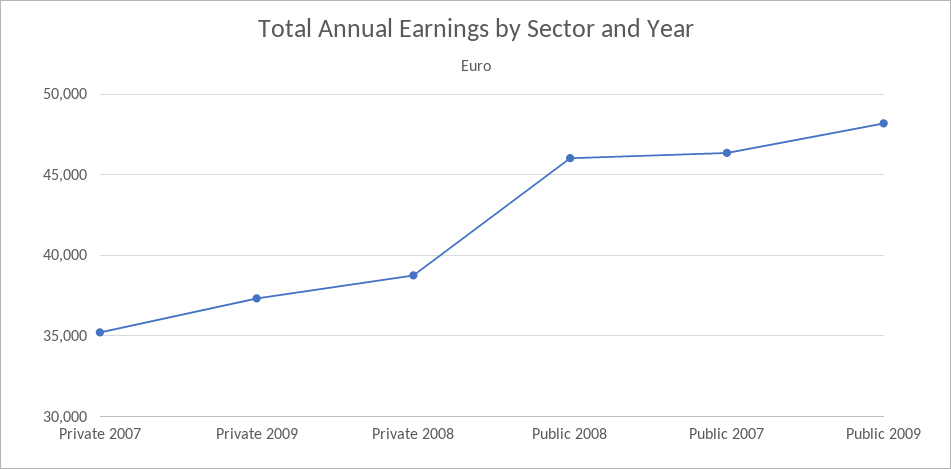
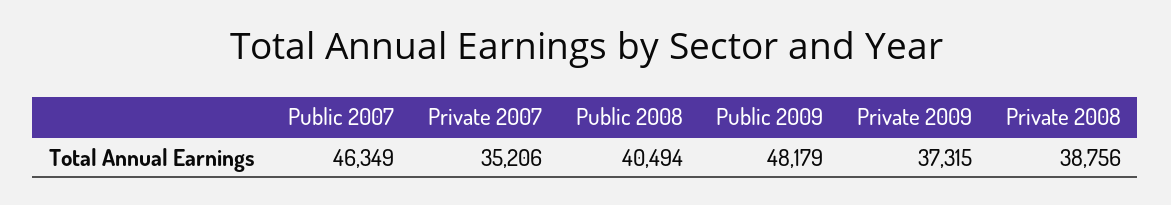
Public 2008: 46000 -> 40494

